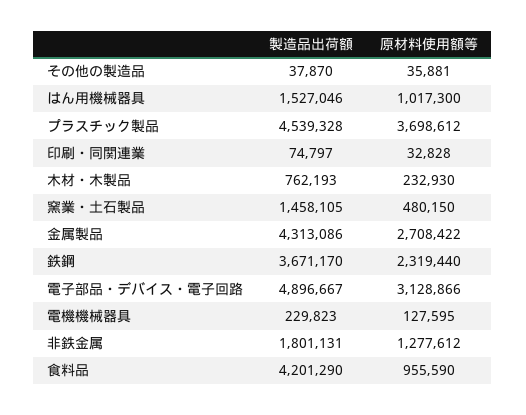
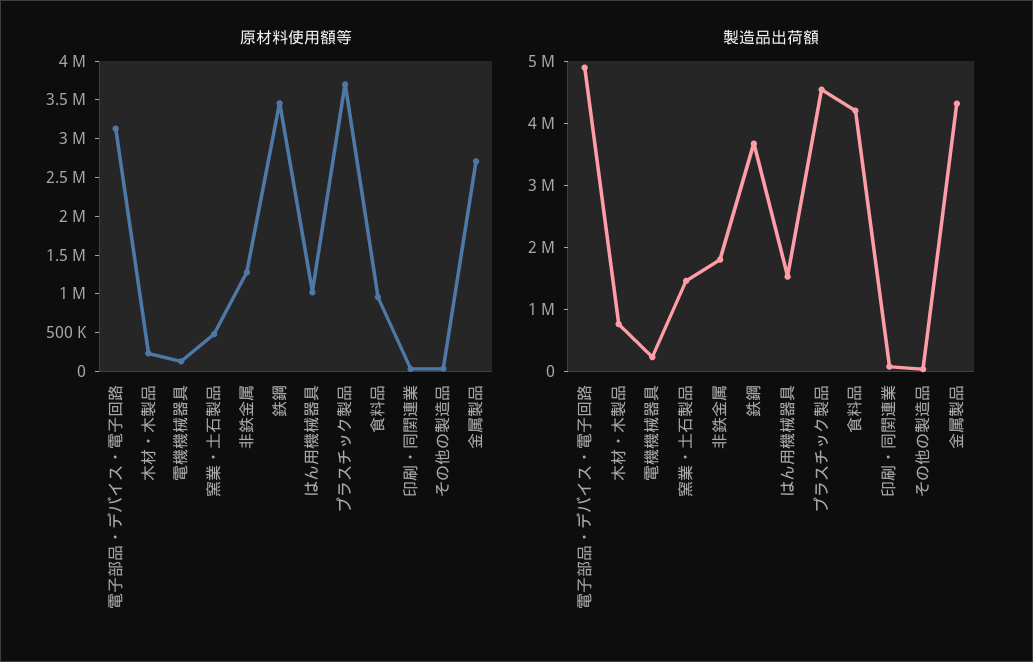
原材料使用額等, 鉄鋼: 2319440 -> 3500000

